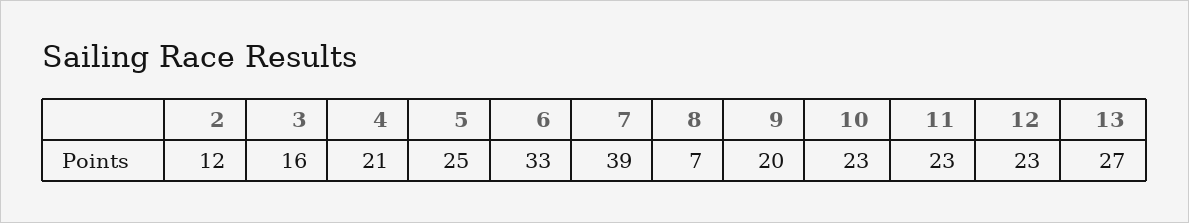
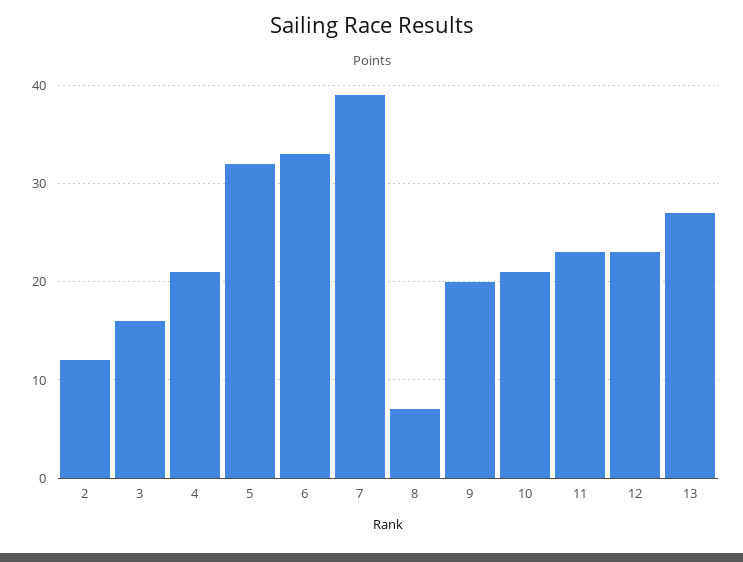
5: 25 -> 32
10: 23 -> 21

